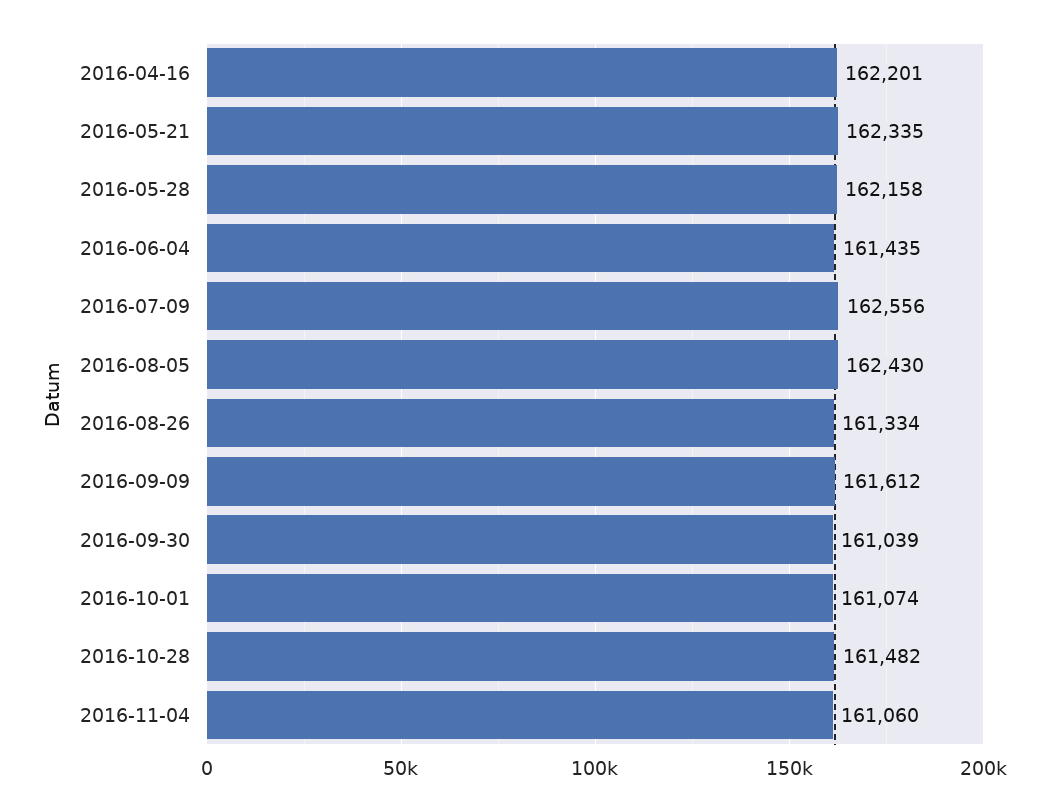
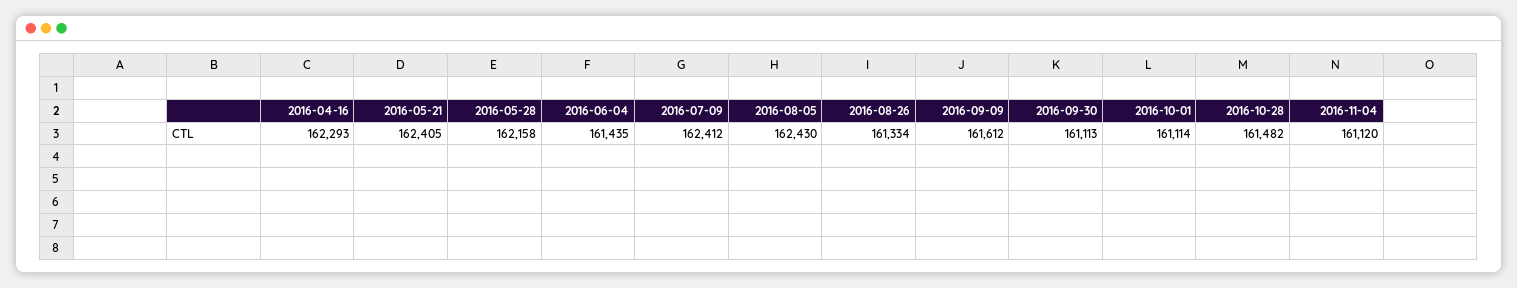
2016-04-16: 162201 -> 162293
2016-05-21: 162335 -> 162405
2016-07-09: 162556 -> 162412
2016-09-30: 161039 -> 161113
2016-10-01: 161074 -> 161114
2016-11-04: 161060 -> 161120

